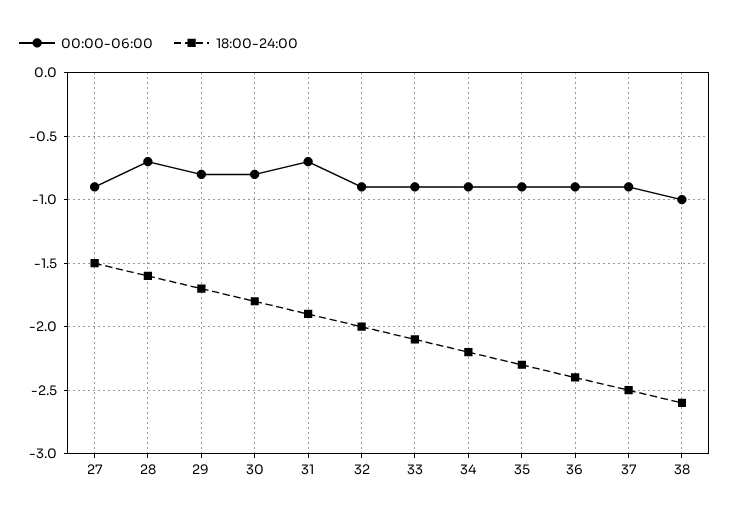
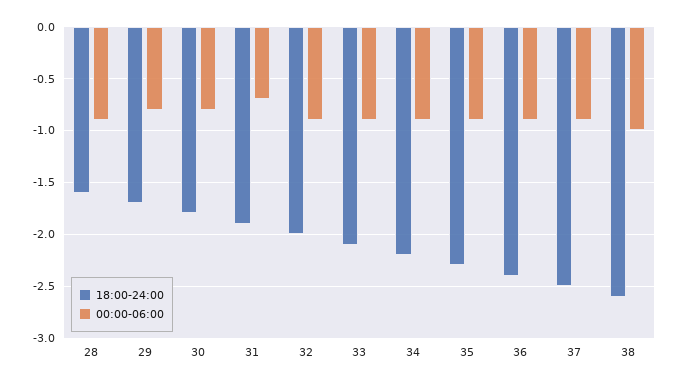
00:00-06:00, 27: -0.9 -> none
18:00-24:00, 27: -1.5 -> none
00:00-06:00, 28: -0.7 -> -0.9

